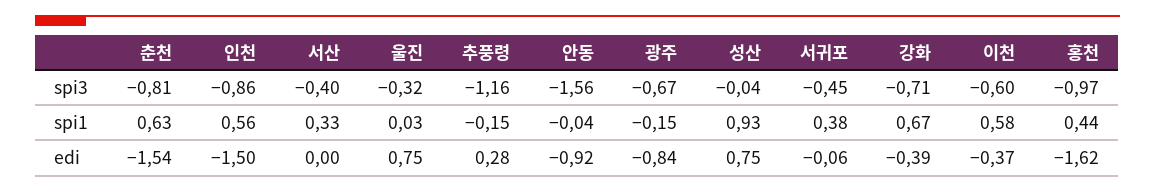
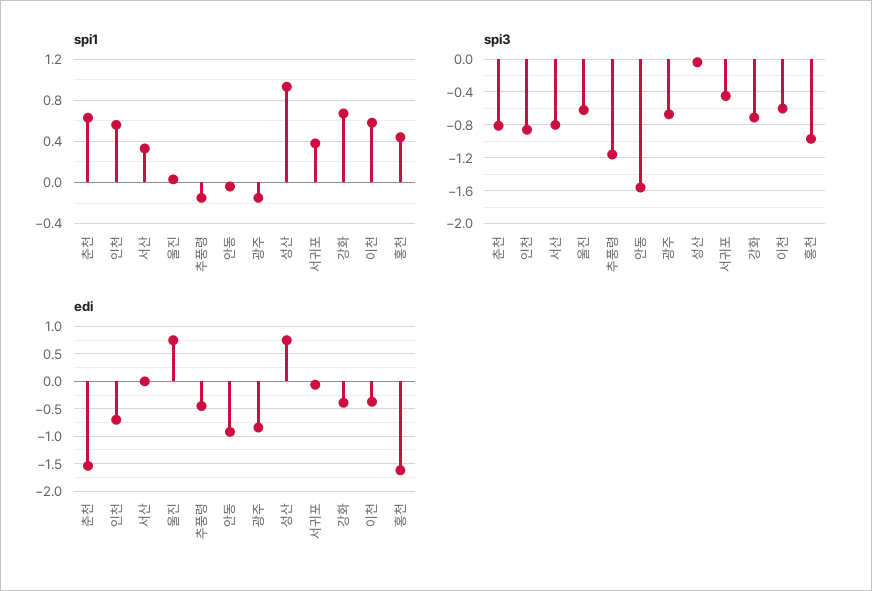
spi3, 서산: -0.4 -> -0.8
spi3, 울진: -0.32 -> -0.6
edi, 인천: -1.5 -> -0.75
edi, 추풍령: 0.28 -> -0.5

